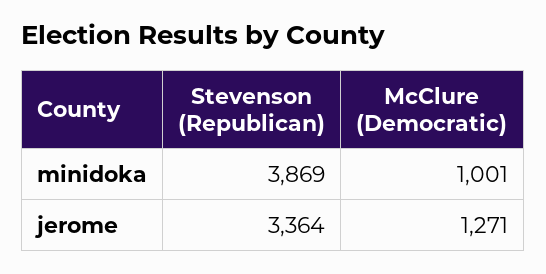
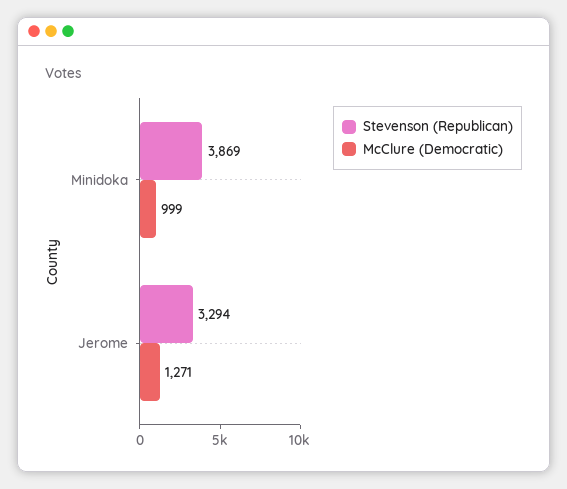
McClure (Democratic), minidoka: 1001 -> 999
Stevenson (Republican), jerome: 3364 -> 3294

